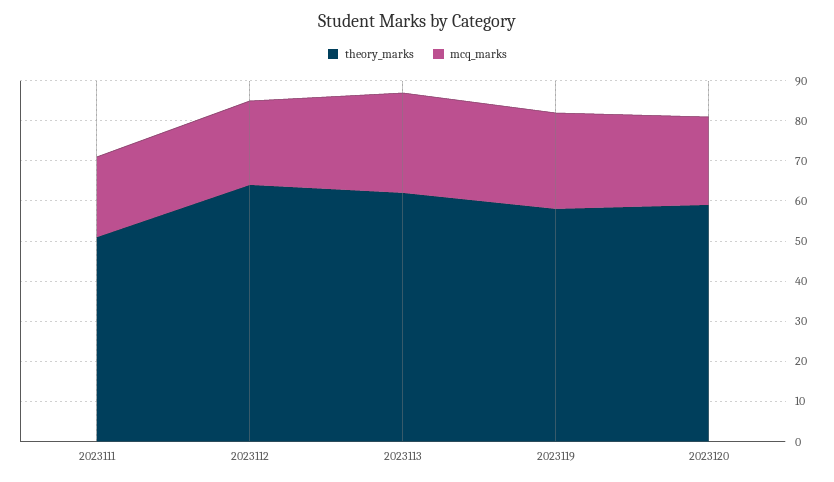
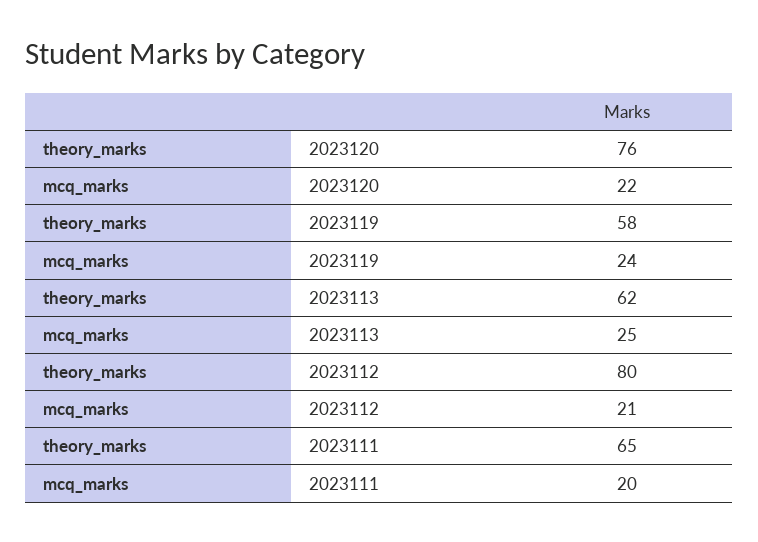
theory_marks, 2023111: 50 -> 65
theory_marks, 2023112: 65 -> 80
theory_marks, 2023120: 60 -> 76

